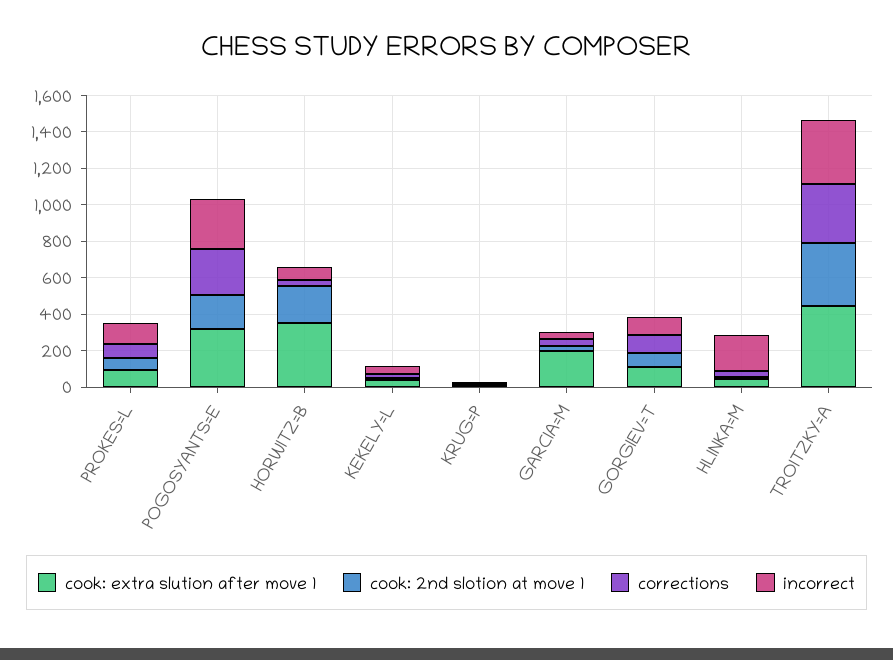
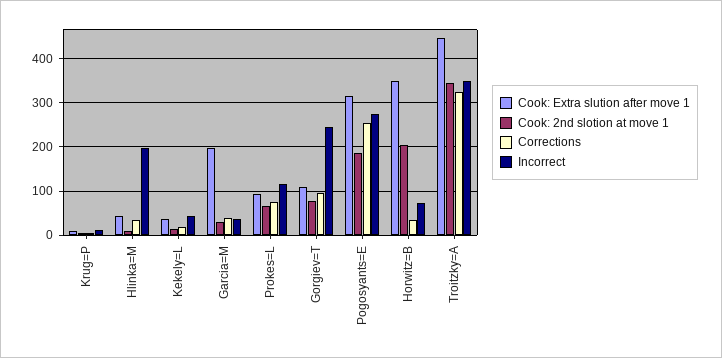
incorrect, GORGIEV=T: 100 -> 240

